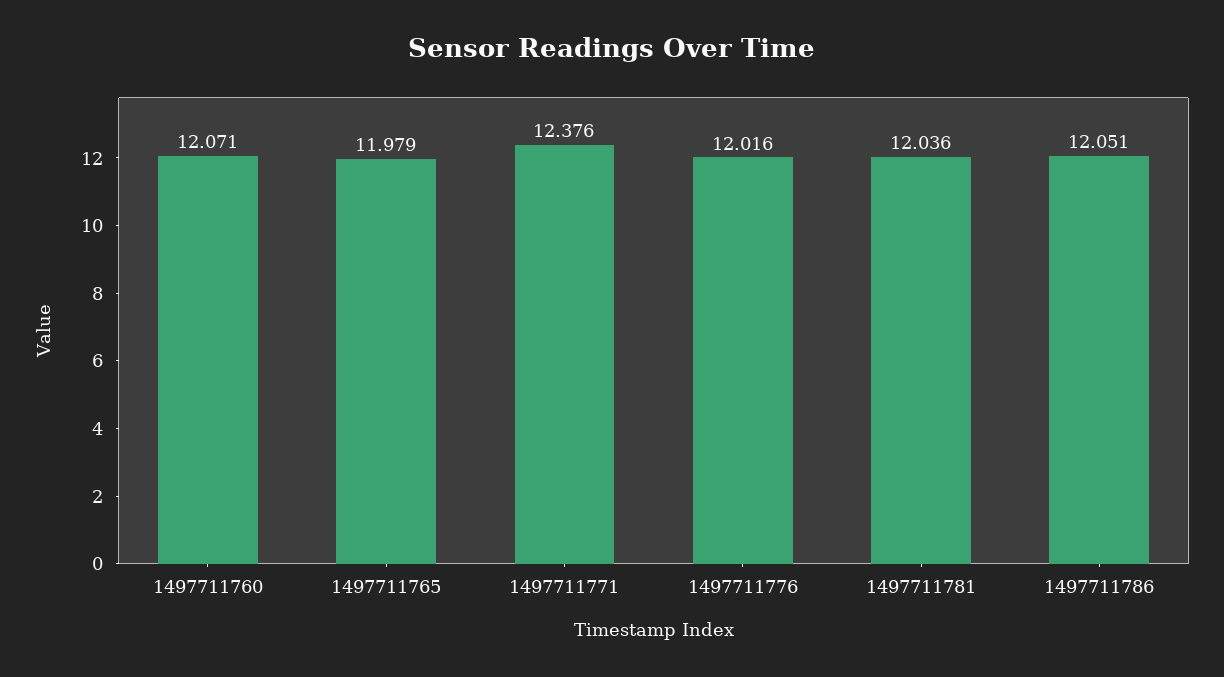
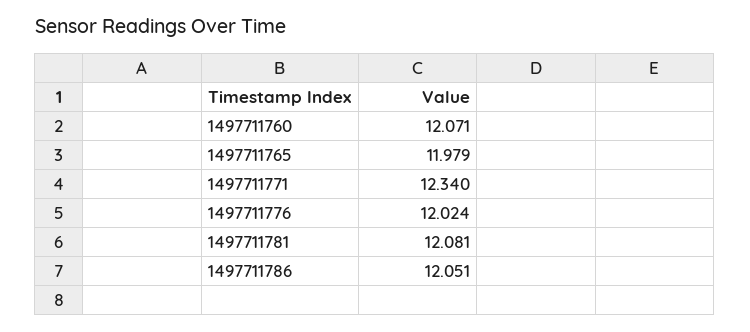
1497711771: 12.376 -> 12.34
1497711776: 12.016 -> 12.024
1497711781: 12.036 -> 12.081

